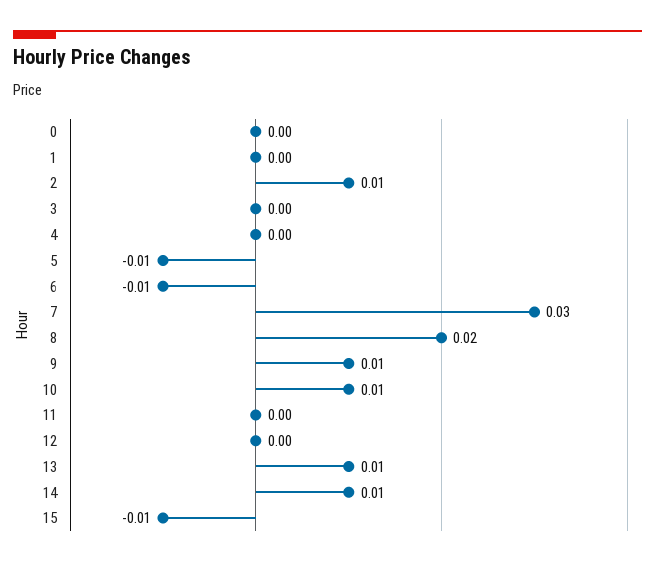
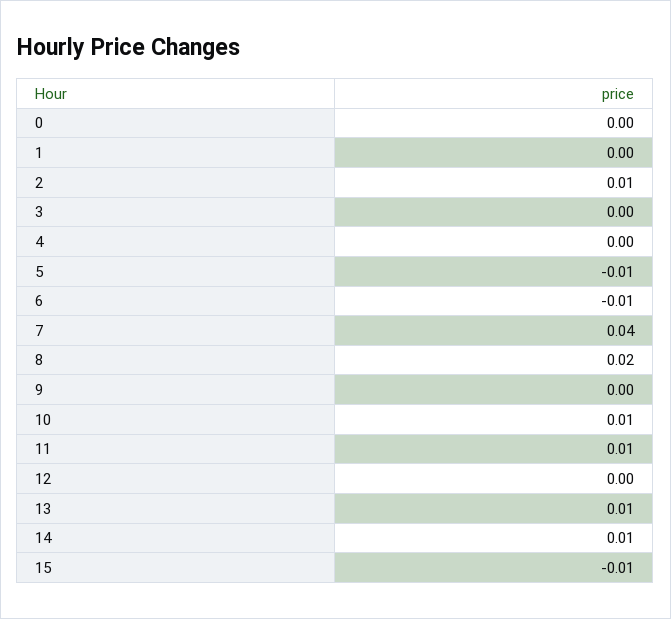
7: 0.03 -> 0.04
9: 0.01 -> 0
11: 0 -> 0.01

